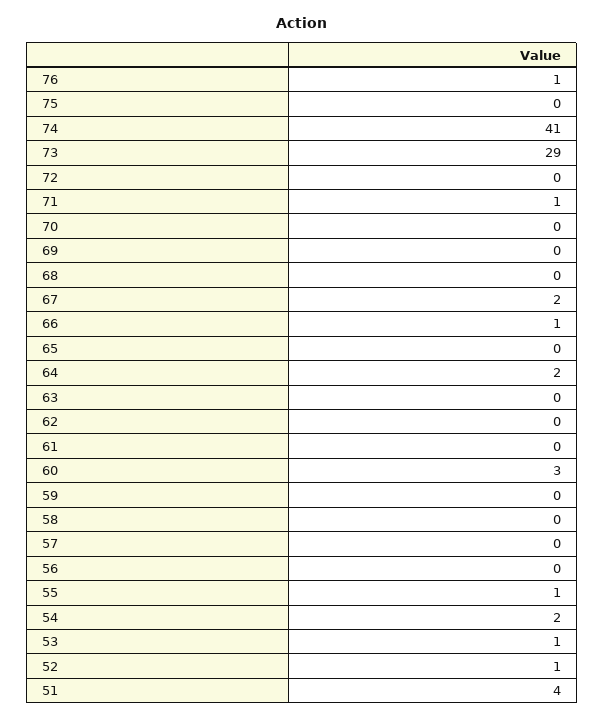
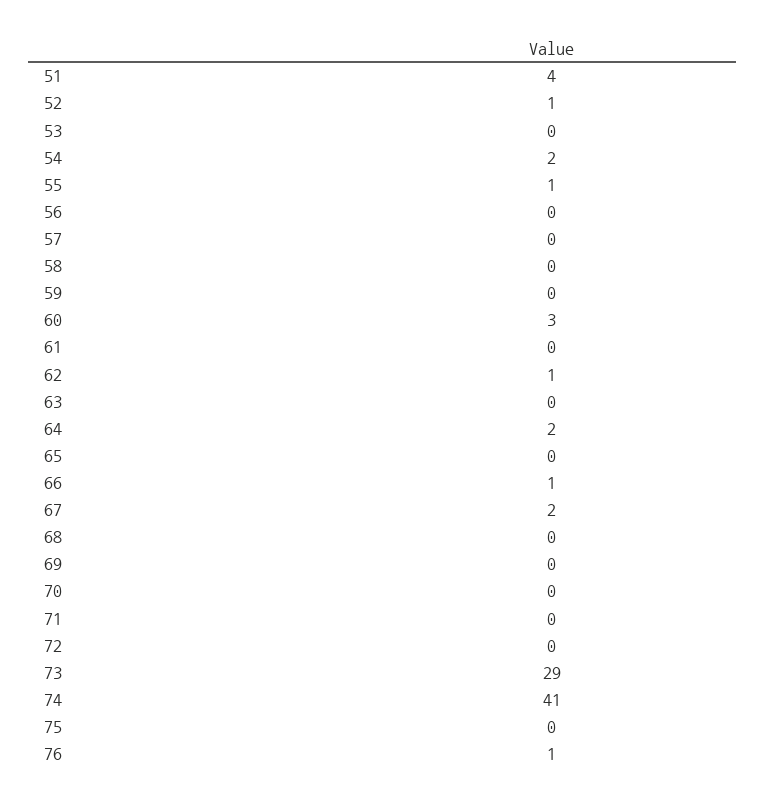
71: 1 -> 0
62: 0 -> 1
53: 1 -> 0

